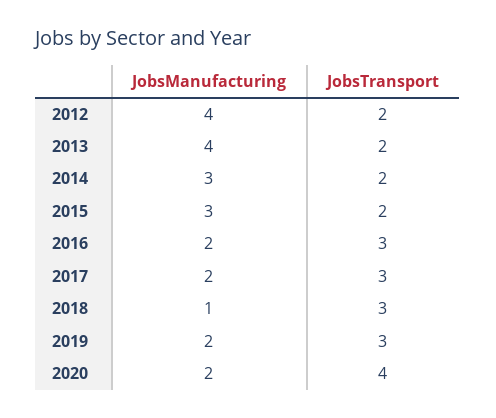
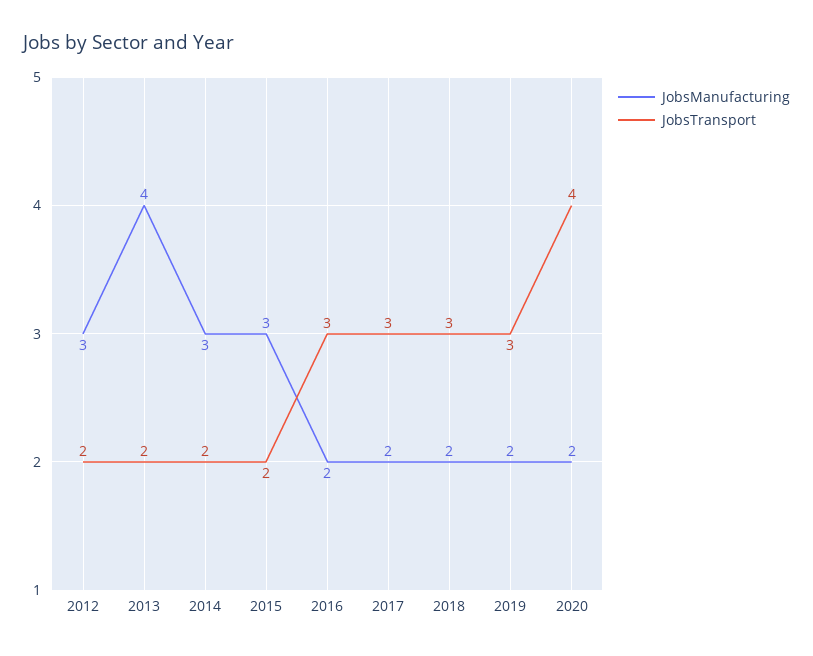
JobsManufacturing, 2012: 4 -> 3
JobsManufacturing, 2018: 1 -> 2

